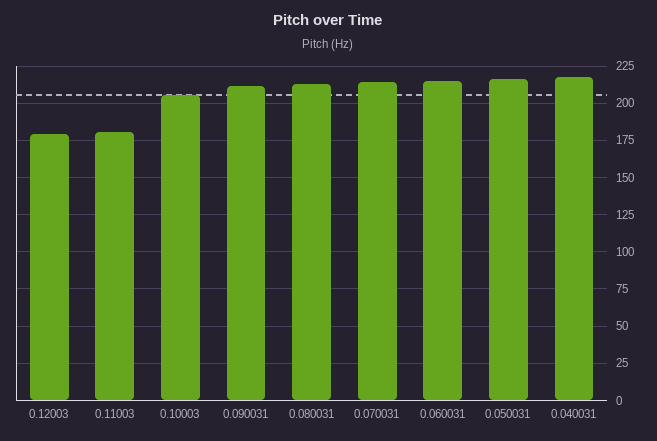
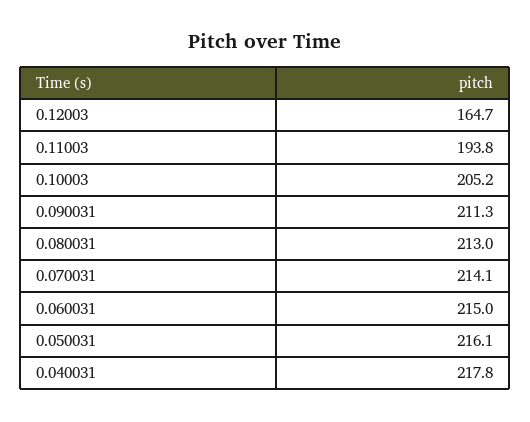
0.12003: 180 -> 164.7
0.11003: 180 -> 193.8

